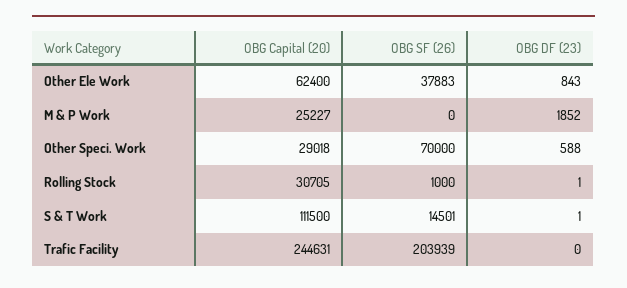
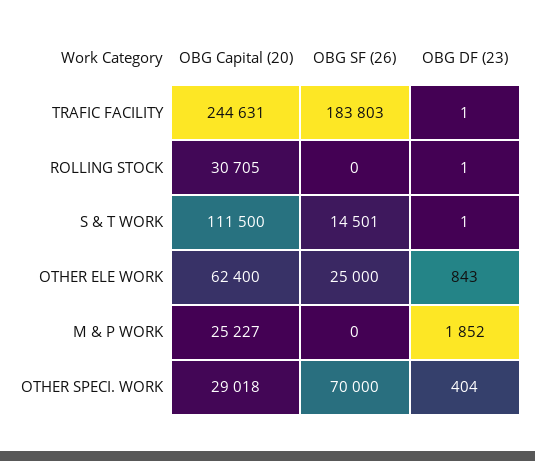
OBG SF (26), Other Ele Work: 37883 -> 25000
OBG DF (23), Other Speci. Work: 588 -> 404
OBG SF (26), Rolling Stock: 1000 -> 0
OBG SF (26), Trafic Facility: 203939 -> 183803
OBG DF (23), Trafic Facility: 0 -> 1

